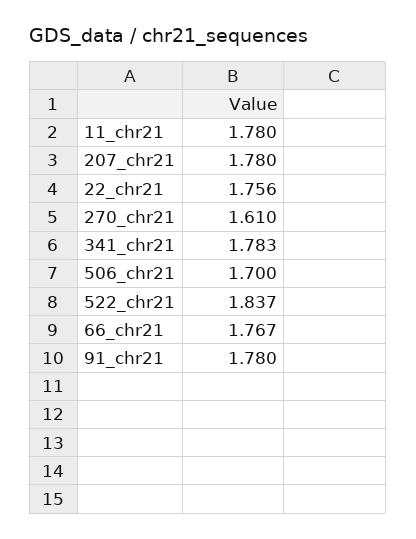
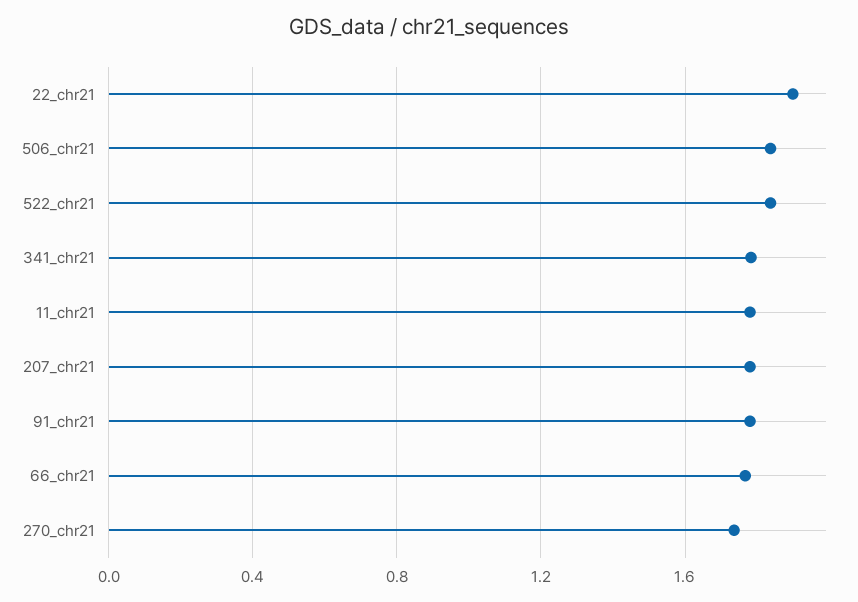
22_chr21: 1.756 -> 1.9
270_chr21: 1.61 -> 1.75
506_chr21: 1.7 -> 1.85

